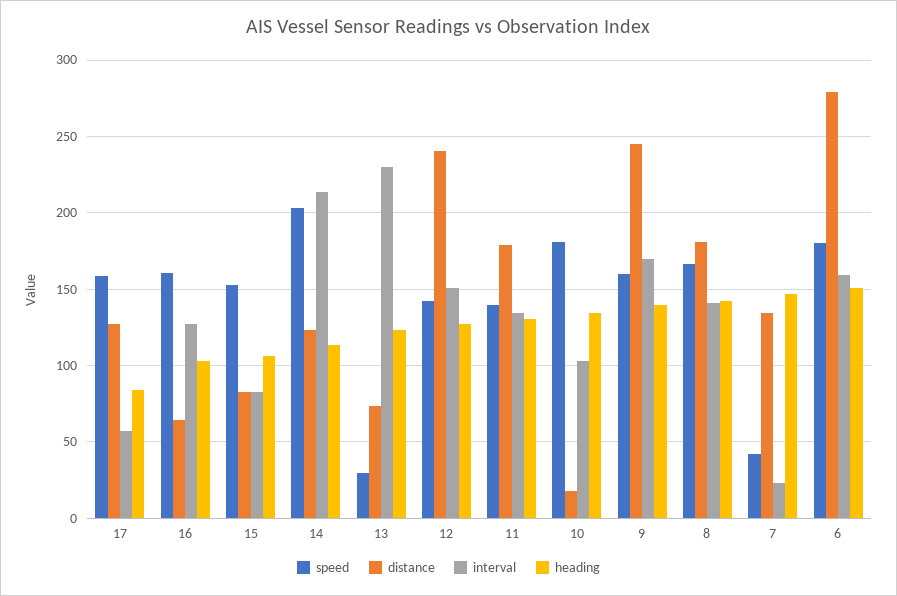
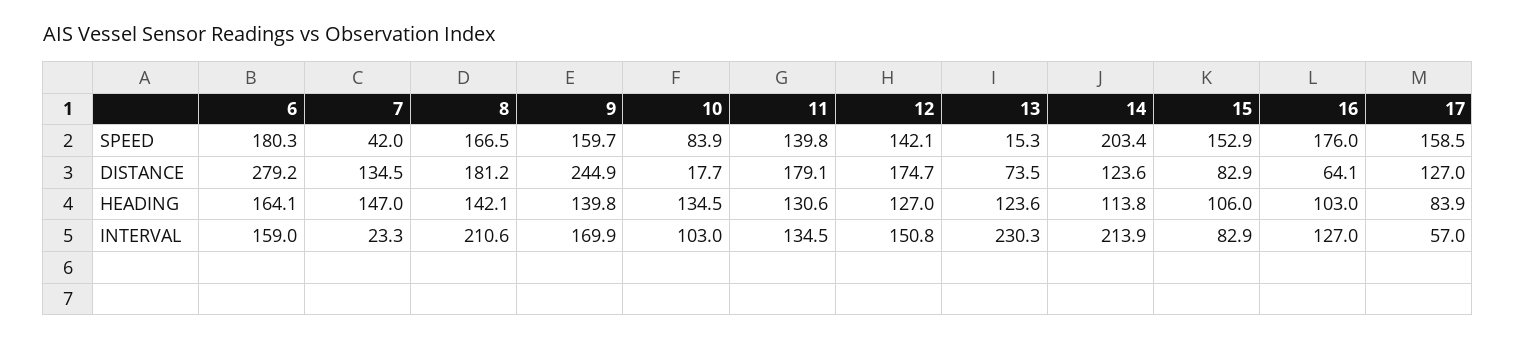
speed, 16: 160 -> 176
speed, 13: 30 -> 15.3
distance, 12: 240 -> 174.7
speed, 10: 180 -> 83.9
interval, 8: 140 -> 210.6
heading, 6: 150 -> 164.1

